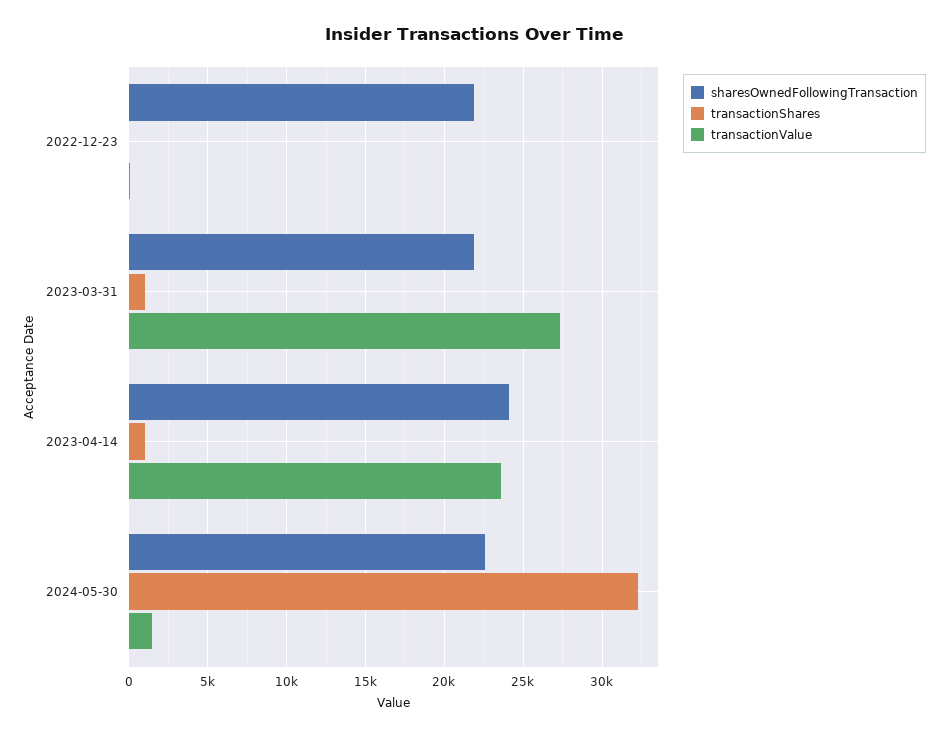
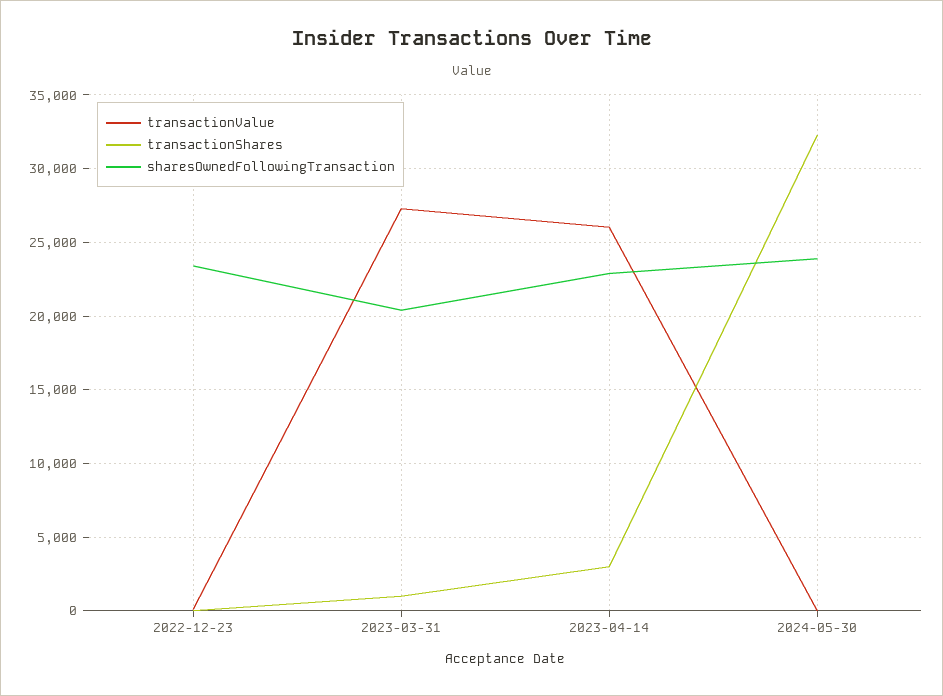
sharesOwnedFollowingTransaction, 2022-12-23: 22000 -> 23500
sharesOwnedFollowingTransaction, 2023-03-31: 22000 -> 20500
sharesOwnedFollowingTransaction, 2023-04-14: 24000 -> 23000
transactionShares, 2023-04-14: 1000 -> 3000
transactionValue, 2023-04-14: 23500 -> 26000
sharesOwnedFollowingTransaction, 2024-05-30: 22500 -> 24000
transactionValue, 2024-05-30: 1500 -> 0

